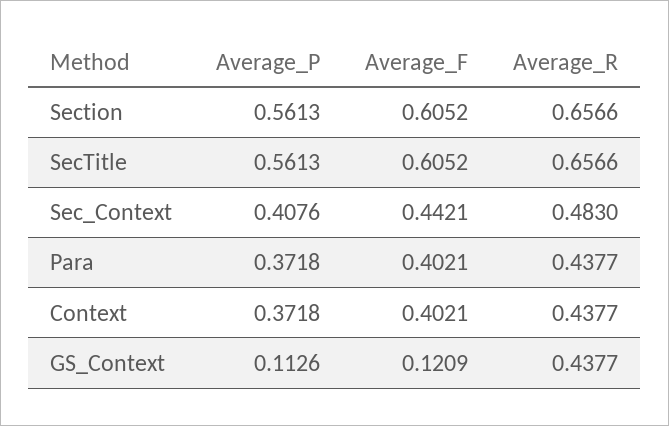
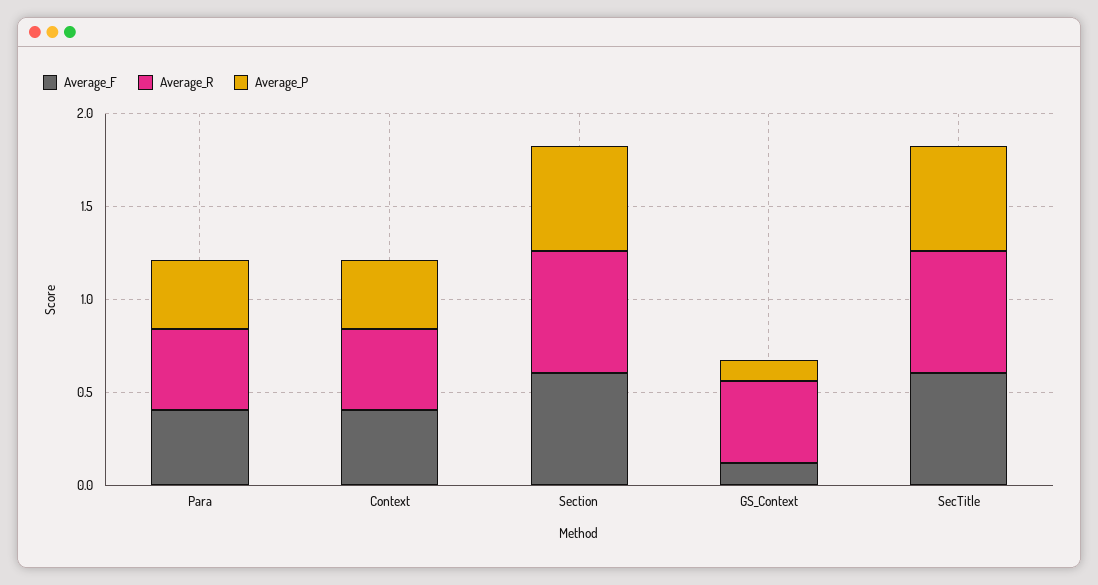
Average_P, Sec_Context: 0.4076 -> none
Average_F, Sec_Context: 0.4421 -> none
Average_R, Sec_Context: 0.483 -> none

